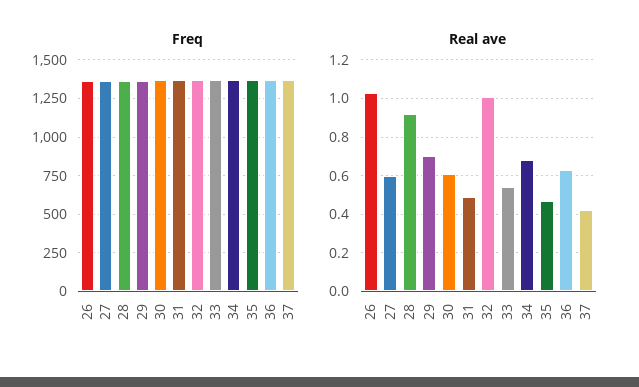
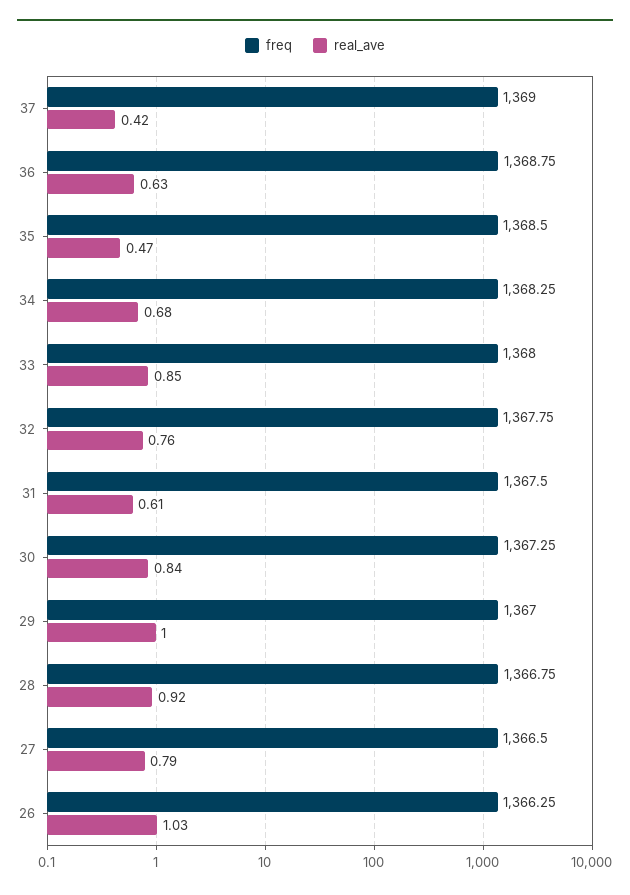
Real ave, 27: 0.6 -> 0.79
Real ave, 29: 0.7 -> 1
Real ave, 30: 0.6 -> 0.84
Real ave, 31: 0.5 -> 0.61
Real ave, 32: 1 -> 0.76
Real ave, 33: 0.55 -> 0.85

